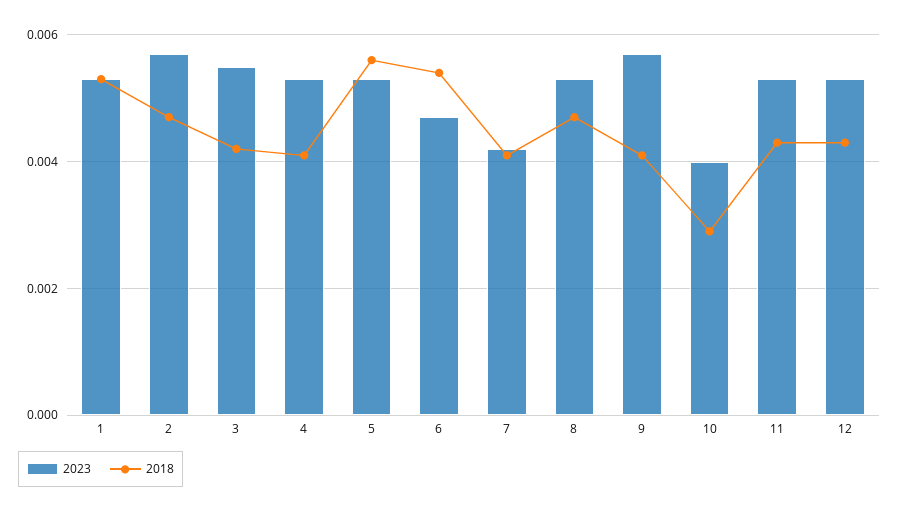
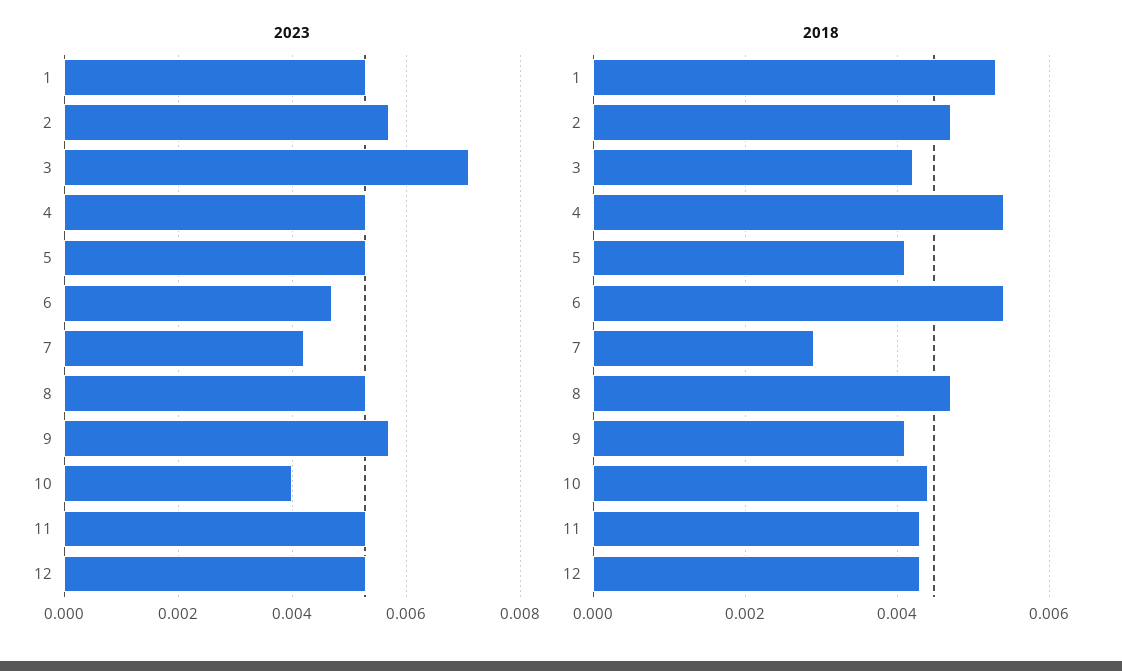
2023, 3: 0.0055 -> 0.007
2018, 4: 0.004 -> 0.0055
2018, 5: 0.0055 -> 0.004
2018, 7: 0.004 -> 0.003
2018, 10: 0.003 -> 0.0045

